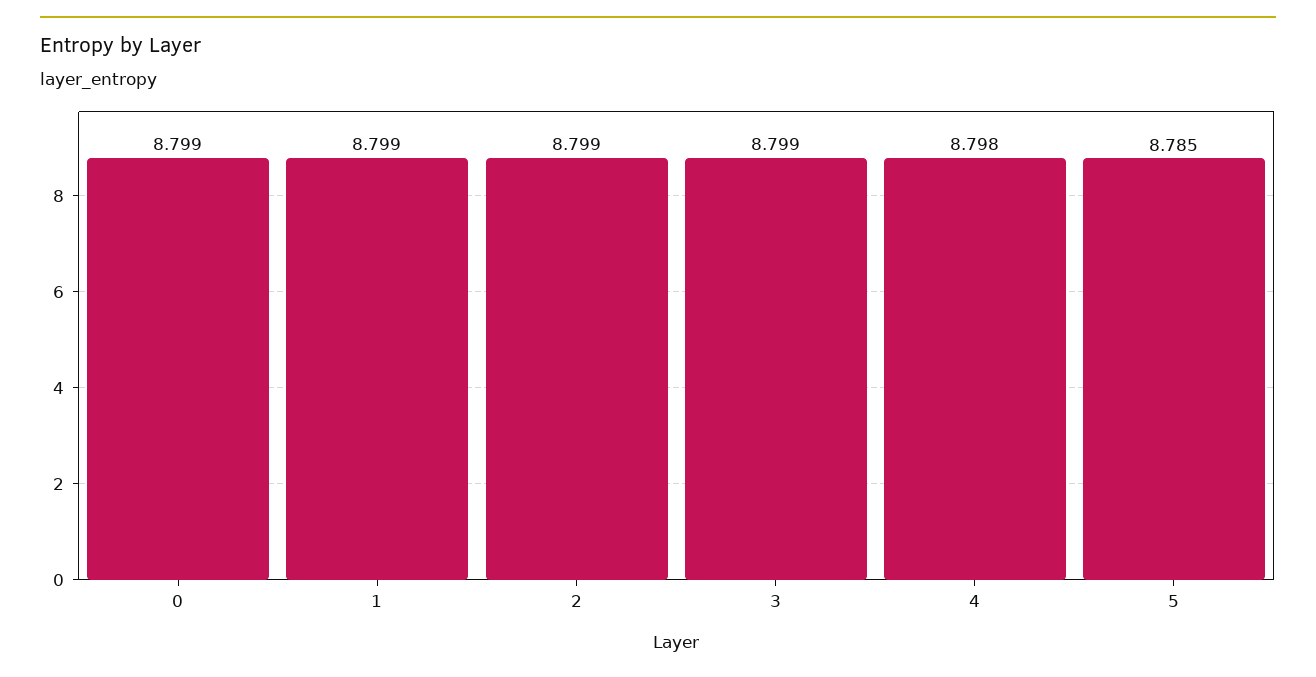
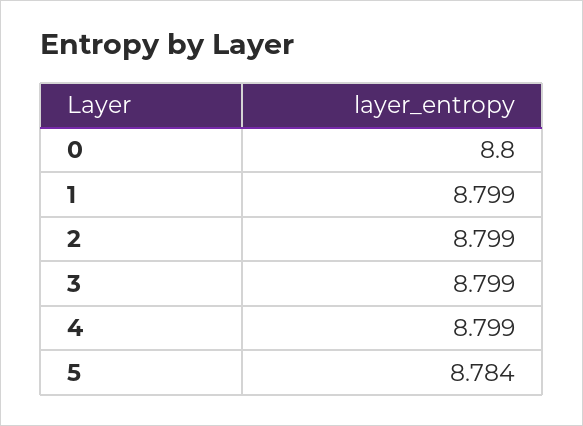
0: 8.799 -> 8.8
4: 8.798 -> 8.799
5: 8.785 -> 8.784

